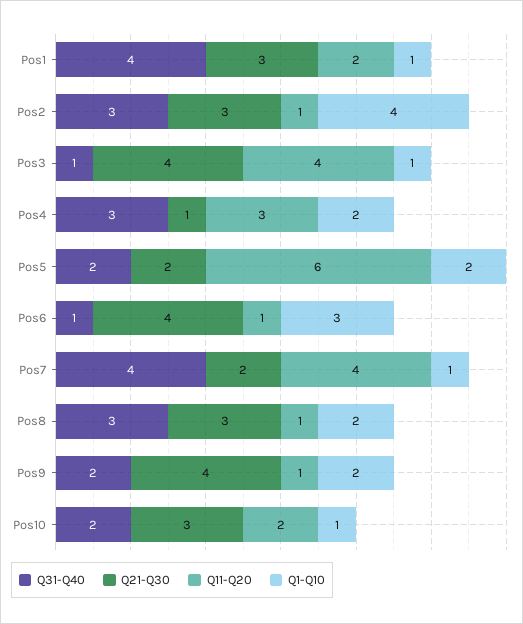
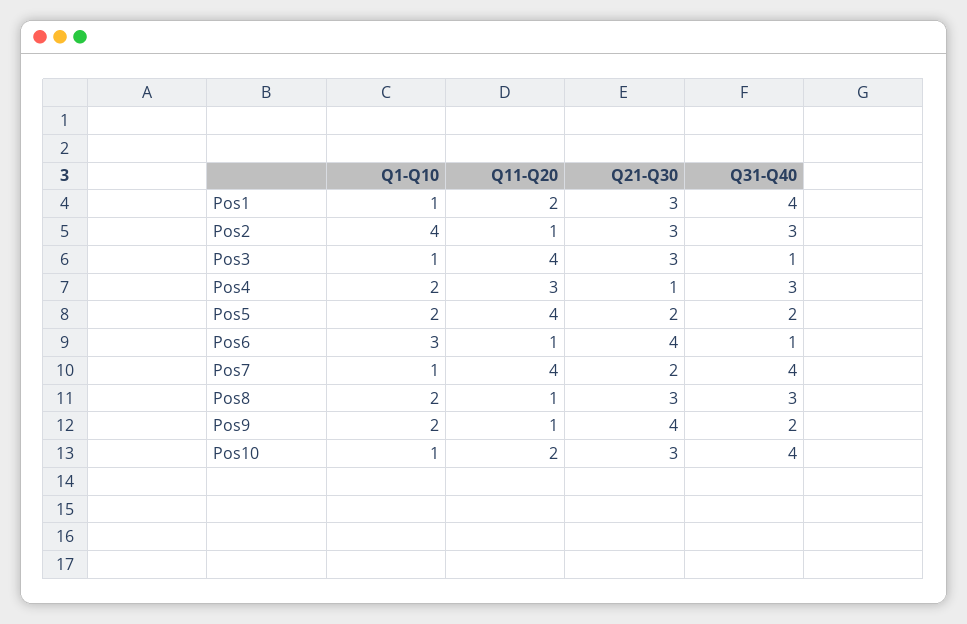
Q21-Q30, Pos3: 4 -> 3
Q11-Q20, Pos5: 6 -> 4
Q31-Q40, Pos10: 2 -> 4

